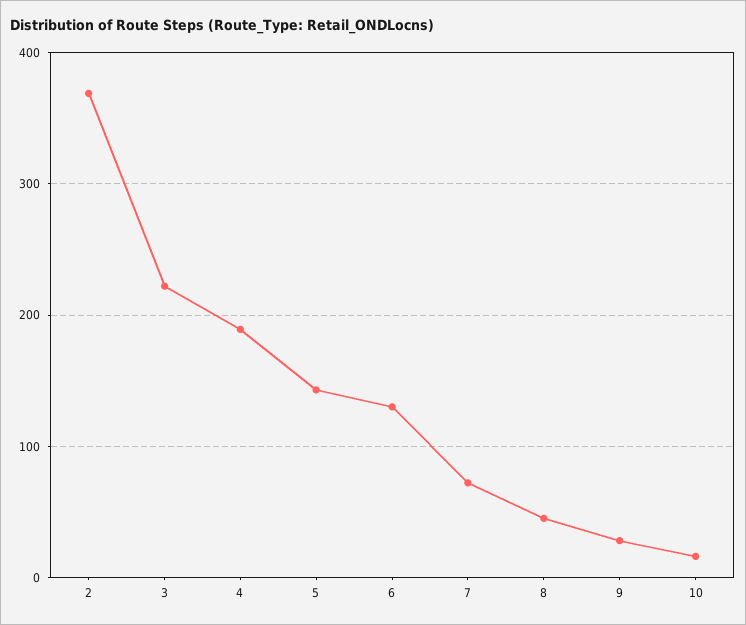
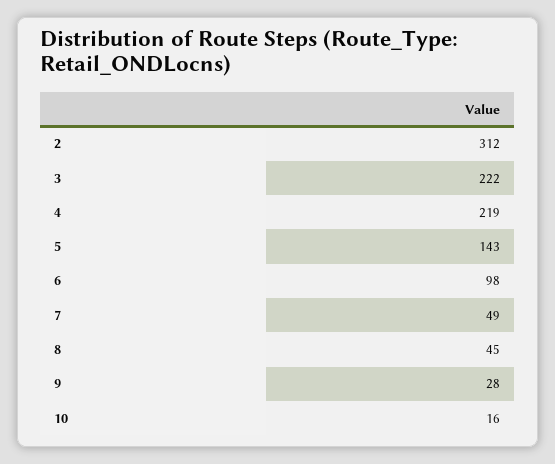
2: 370 -> 312
4: 190 -> 219
6: 130 -> 98
7: 70 -> 49

